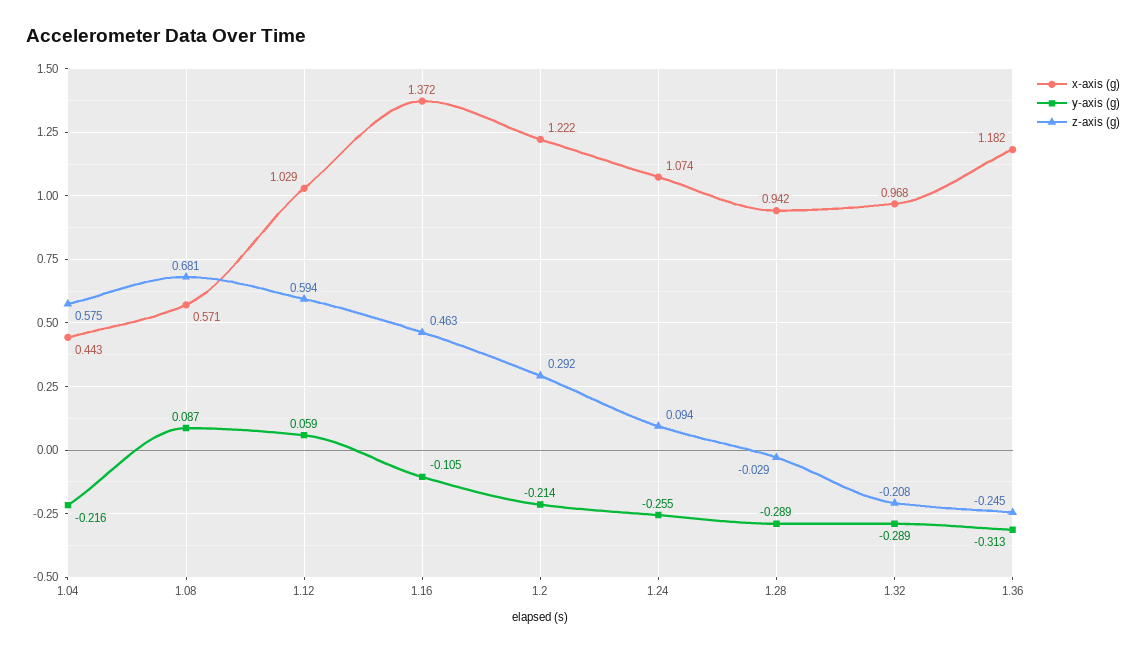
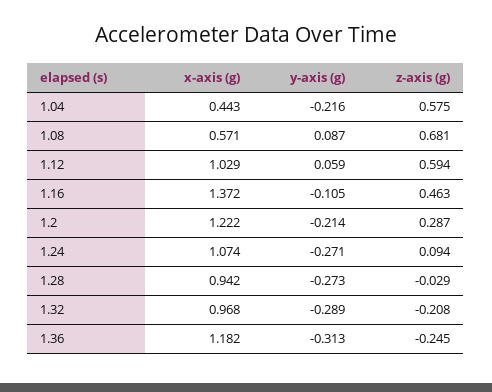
z-axis (g), 1.2: 0.292 -> 0.287
y-axis (g), 1.24: -0.255 -> -0.271
y-axis (g), 1.28: -0.289 -> -0.273

